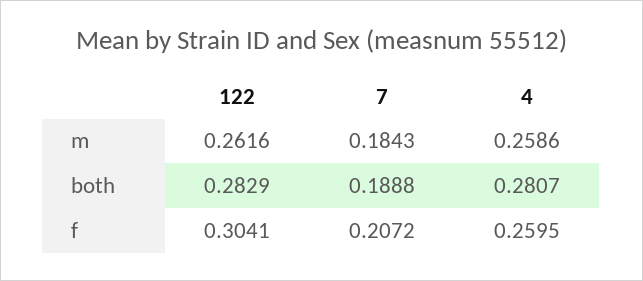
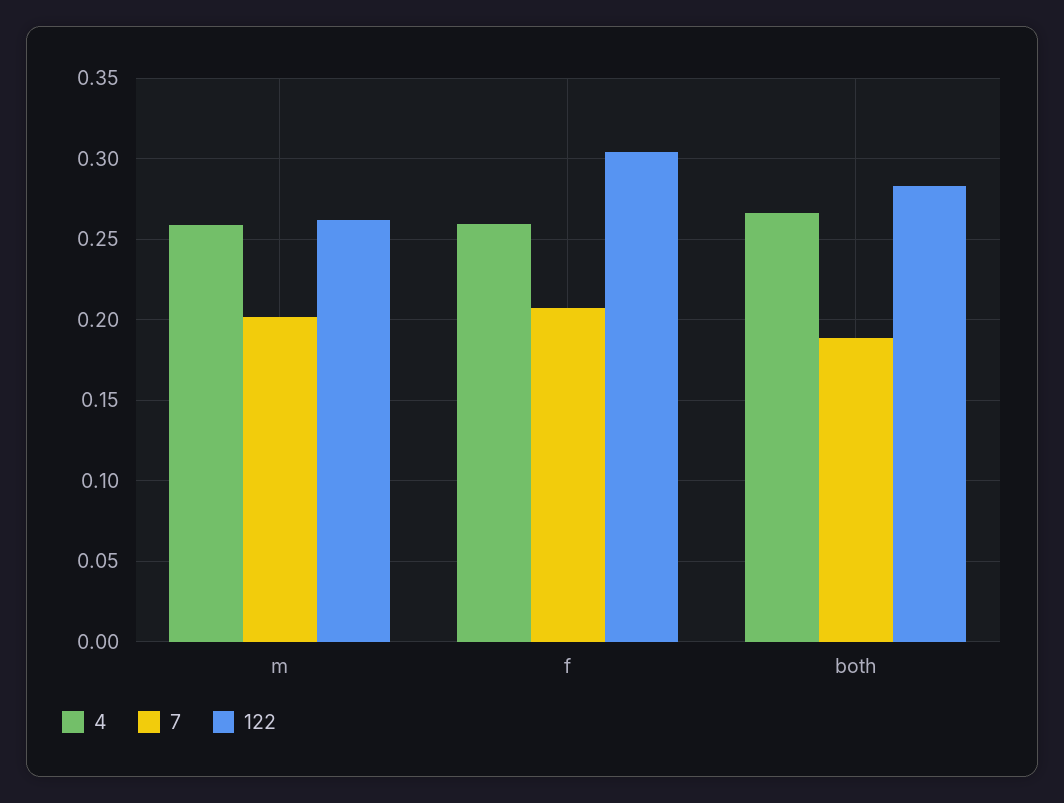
7, m: 0.1843 -> 0.2
4, both: 0.2807 -> 0.265

